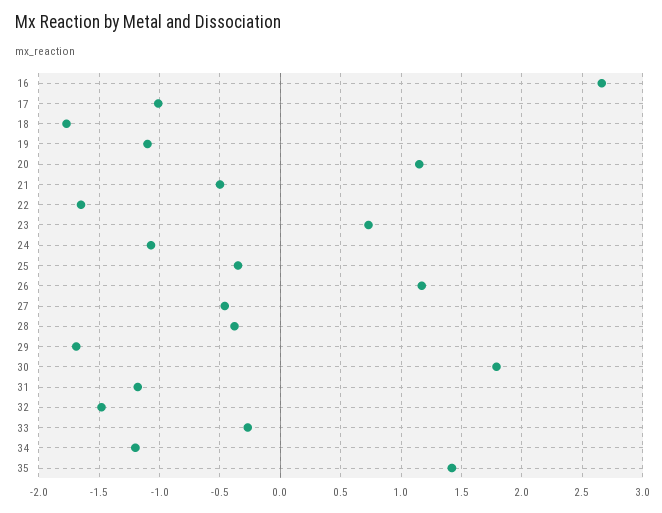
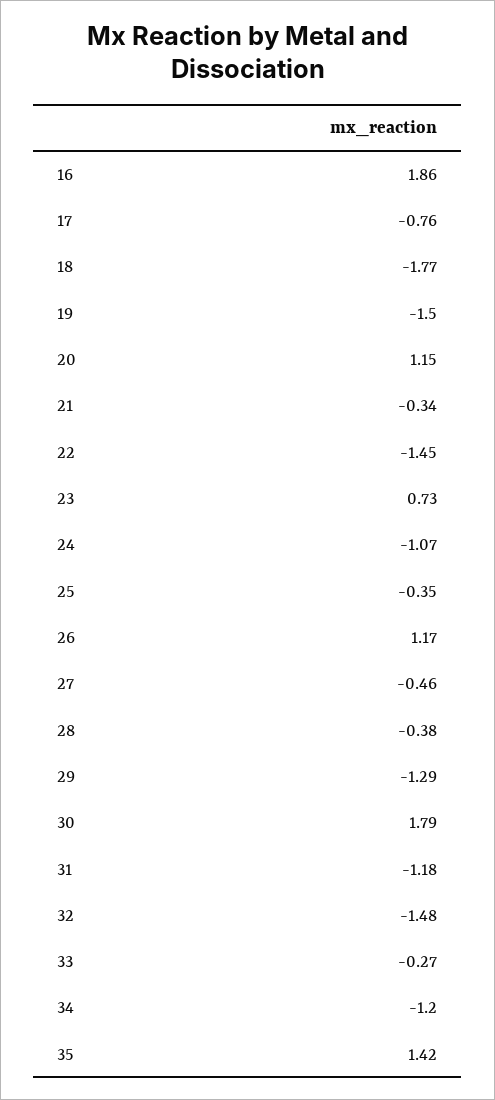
16: 2.65 -> 1.86
17: -1 -> -0.76
19: -1.1 -> -1.5
21: -0.5 -> -0.34
22: -1.65 -> -1.45
29: -1.7 -> -1.29

